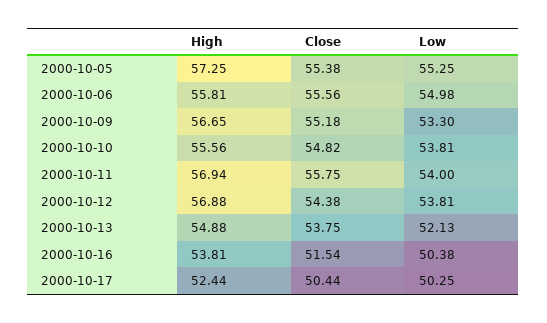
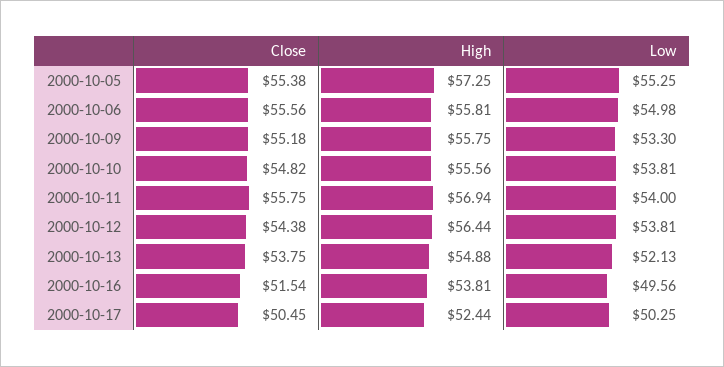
High, 2000-10-09: 56.65 -> 55.75
High, 2000-10-12: 56.88 -> 56.44
Low, 2000-10-16: 50.38 -> 49.56
Close, 2000-10-17: 50.44 -> 50.45

